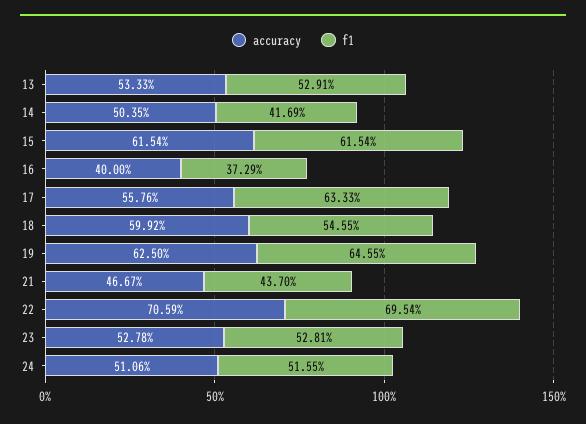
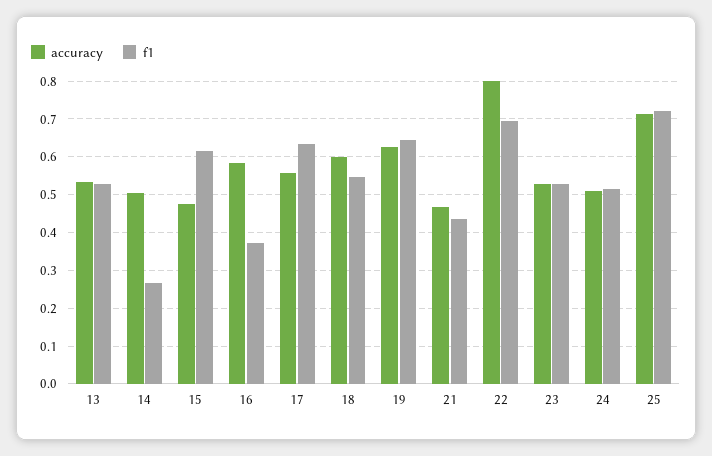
f1, 14: 0.4169 -> 0.26
accuracy, 15: 0.6154 -> 0.48
accuracy, 16: 0.4 -> 0.58
accuracy, 22: 0.7059 -> 0.8
accuracy, 25: none -> 0.72
f1, 25: none -> 0.72

